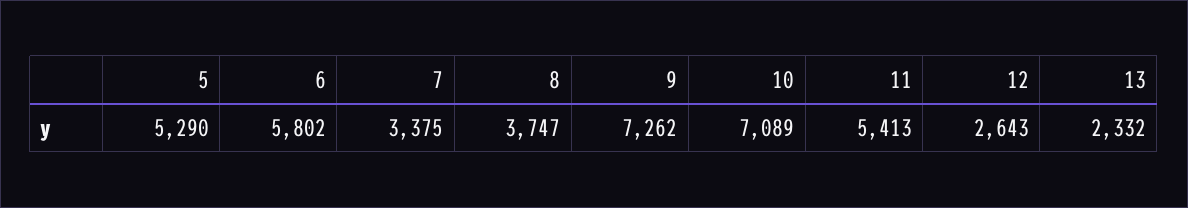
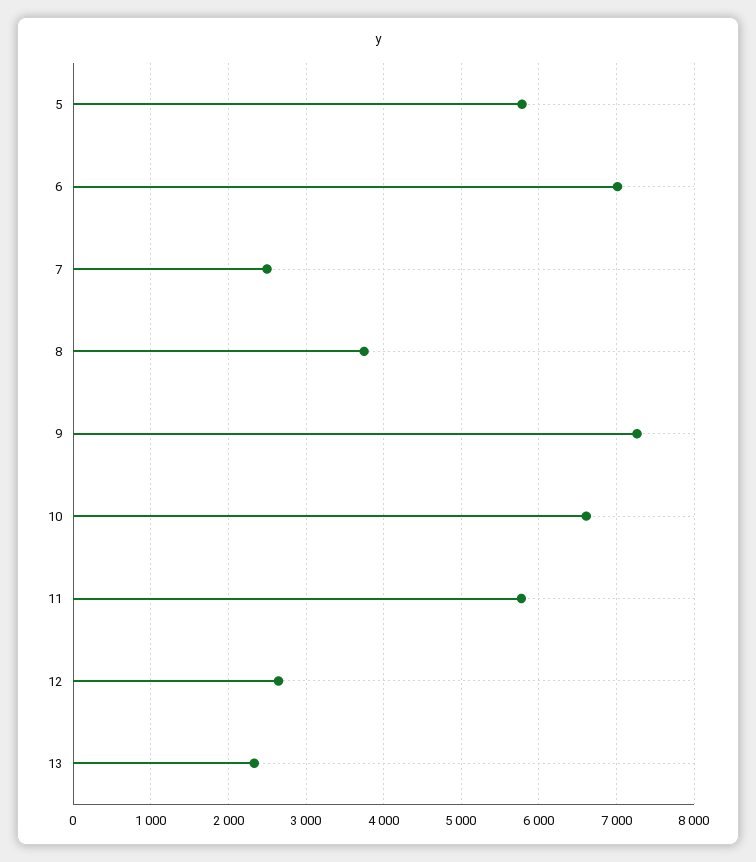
5: 5290 -> 5800
6: 5802 -> 7000
7: 3375 -> 2500
10: 7089 -> 6600
11: 5413 -> 5800

